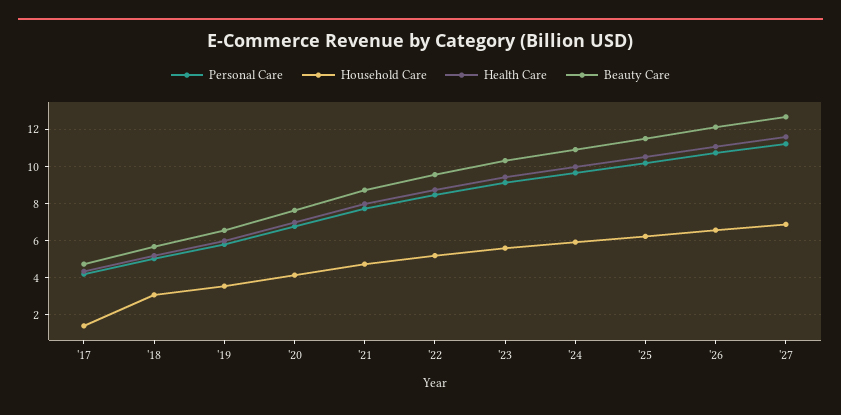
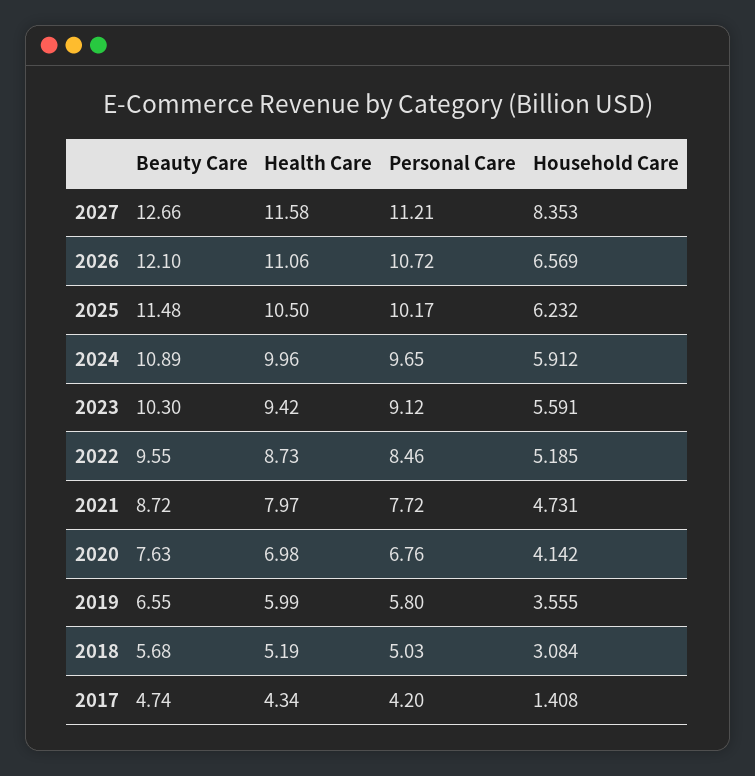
Household Care, '27: 7 -> 8.353

